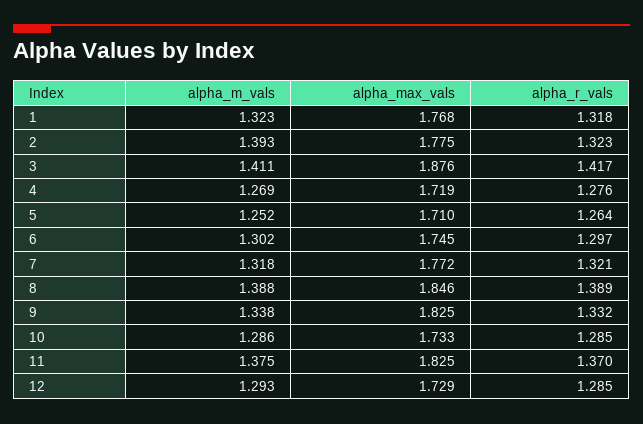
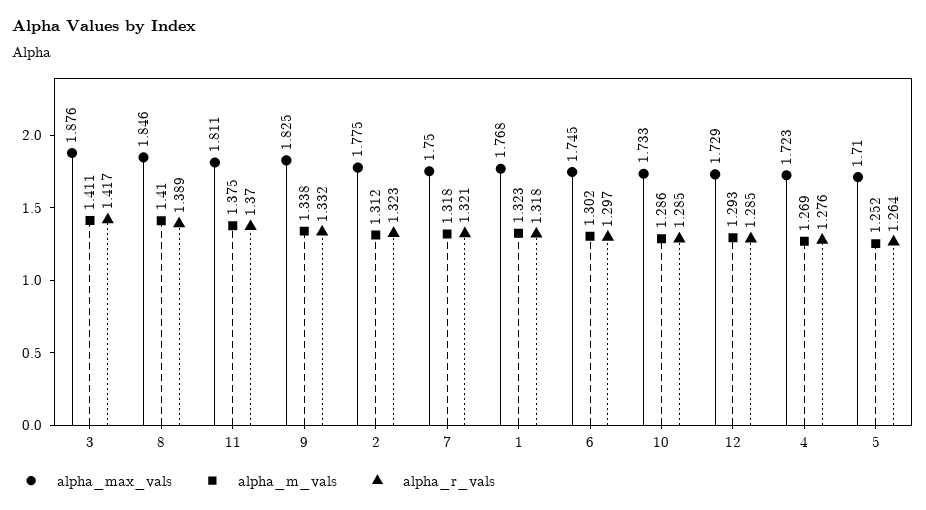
alpha_m_vals, 2: 1.393 -> 1.312
alpha_max_vals, 4: 1.719 -> 1.723
alpha_max_vals, 7: 1.772 -> 1.75
alpha_m_vals, 8: 1.388 -> 1.41
alpha_max_vals, 11: 1.825 -> 1.811

